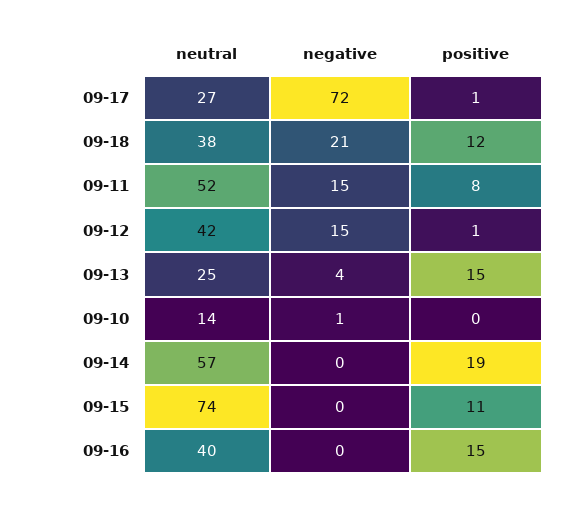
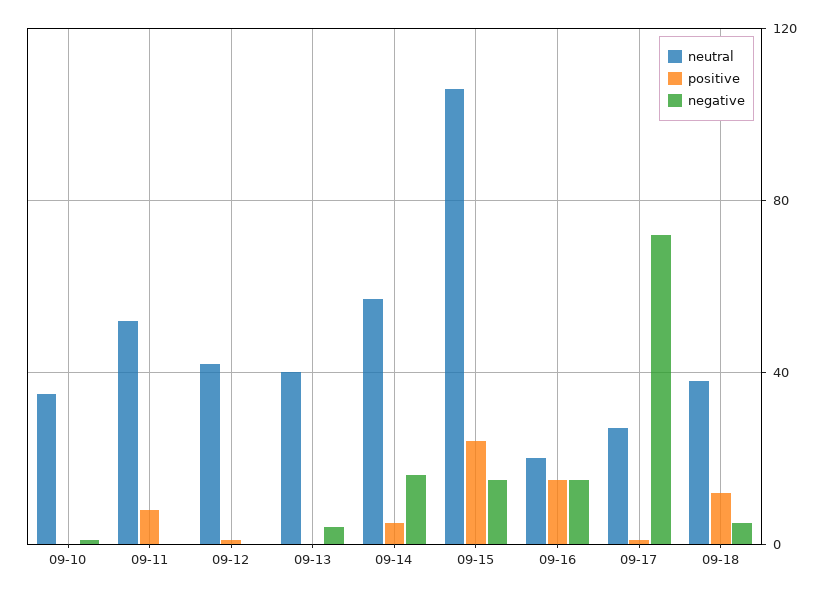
negative, 09-18: 21 -> 5
negative, 09-11: 15 -> 0
negative, 09-12: 15 -> 0
neutral, 09-13: 25 -> 40
positive, 09-13: 15 -> 0
neutral, 09-10: 14 -> 35
negative, 09-14: 0 -> 15
positive, 09-14: 19 -> 5
neutral, 09-15: 74 -> 105
negative, 09-15: 0 -> 15
positive, 09-15: 11 -> 25
neutral, 09-16: 40 -> 20
negative, 09-16: 0 -> 15

